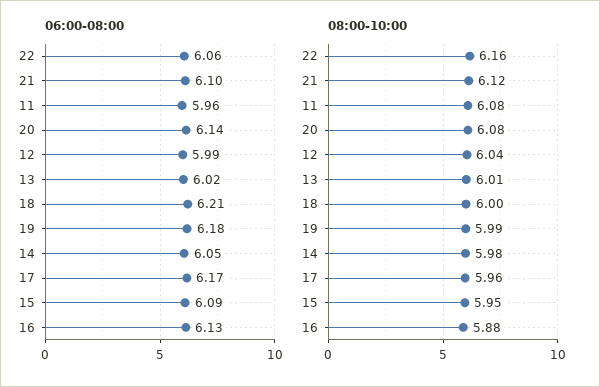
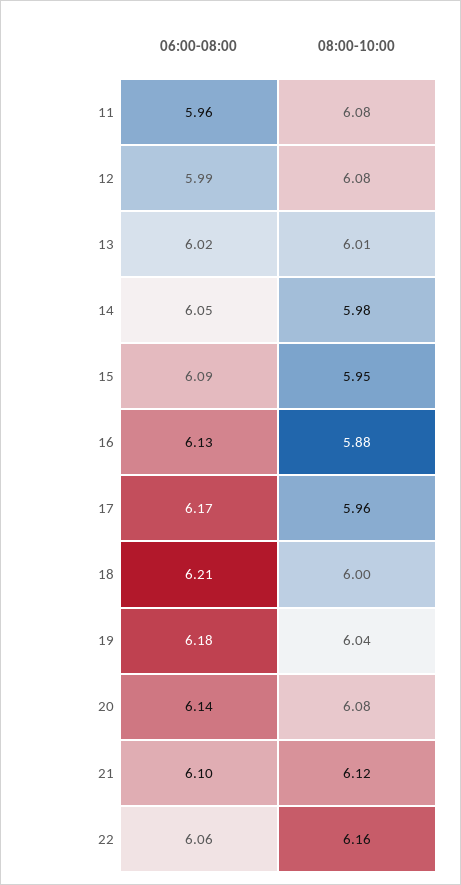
08:00-10:00, 12: 6.04 -> 6.08
08:00-10:00, 19: 5.99 -> 6.04

